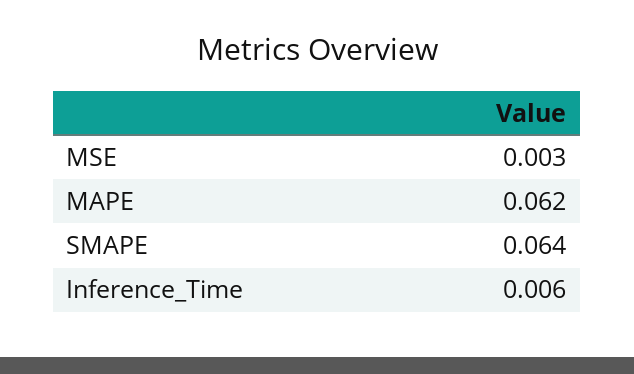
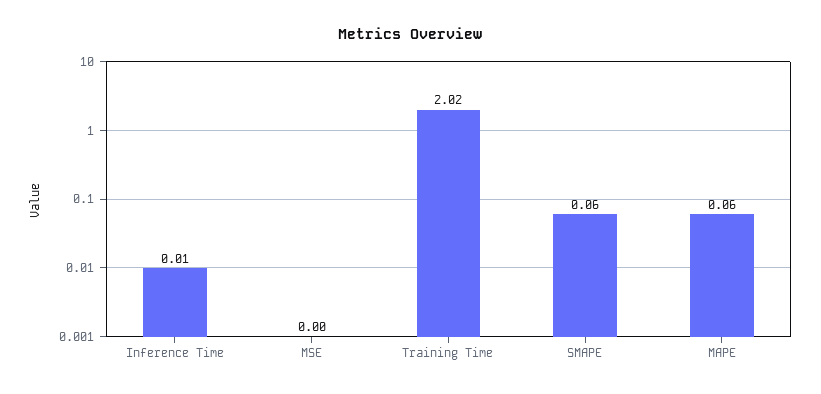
Training Time: none -> 2.02

